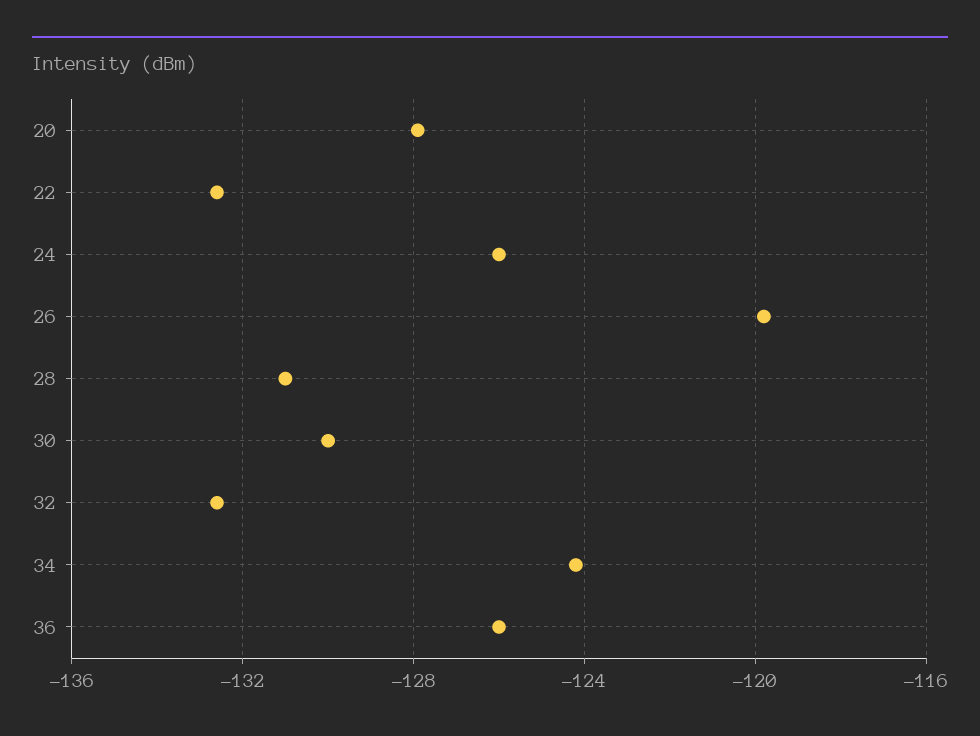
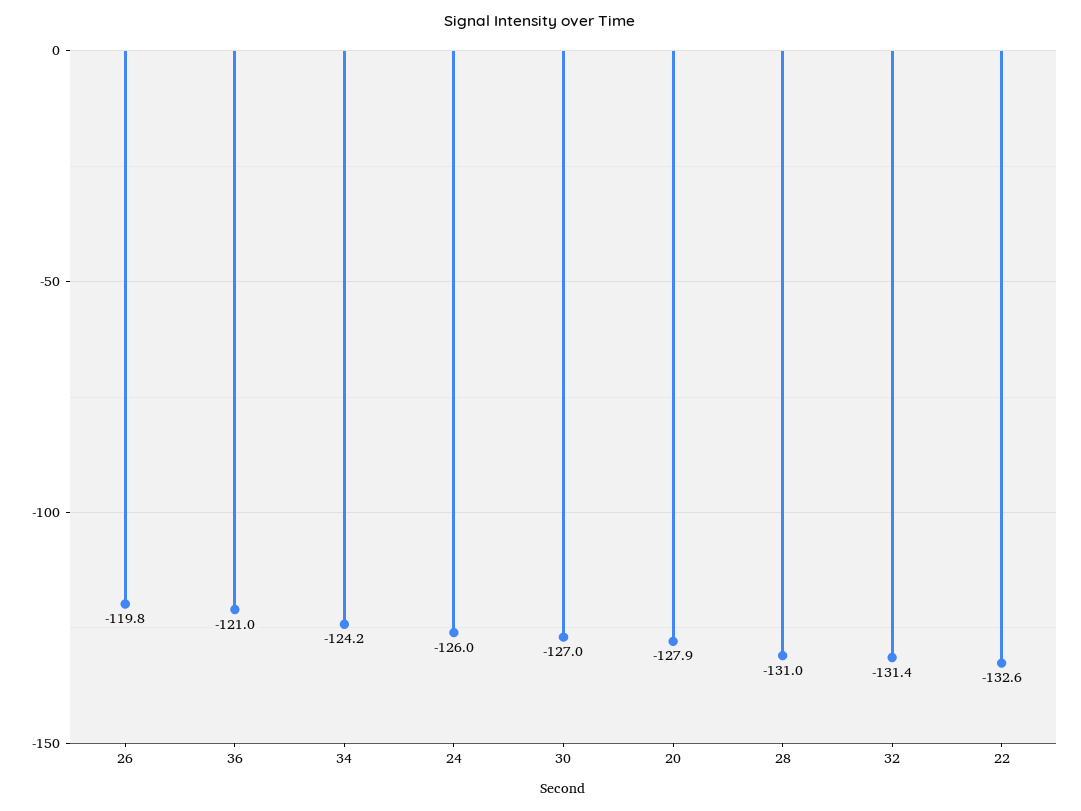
30: -130 -> -127
32: -132.5 -> -131.4
36: -126 -> -121

